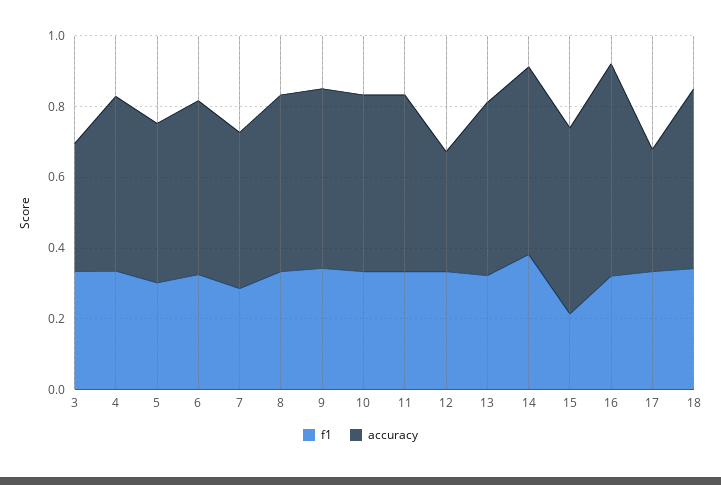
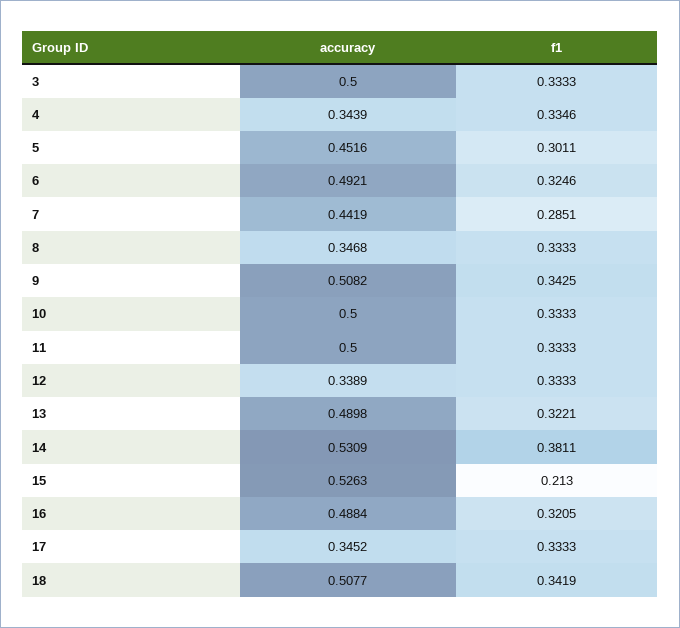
accuracy, 3: 0.35 -> 0.5
accuracy, 4: 0.5 -> 0.3439
accuracy, 8: 0.5 -> 0.3468
accuracy, 16: 0.6 -> 0.4884

